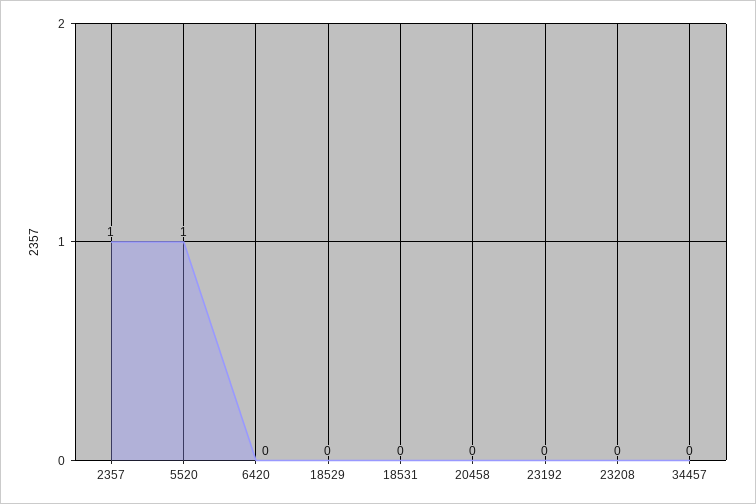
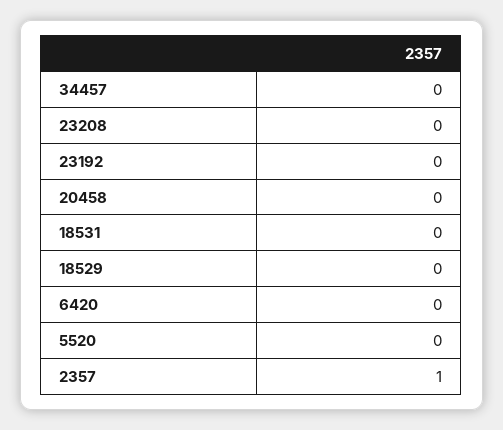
5520: 1 -> 0

